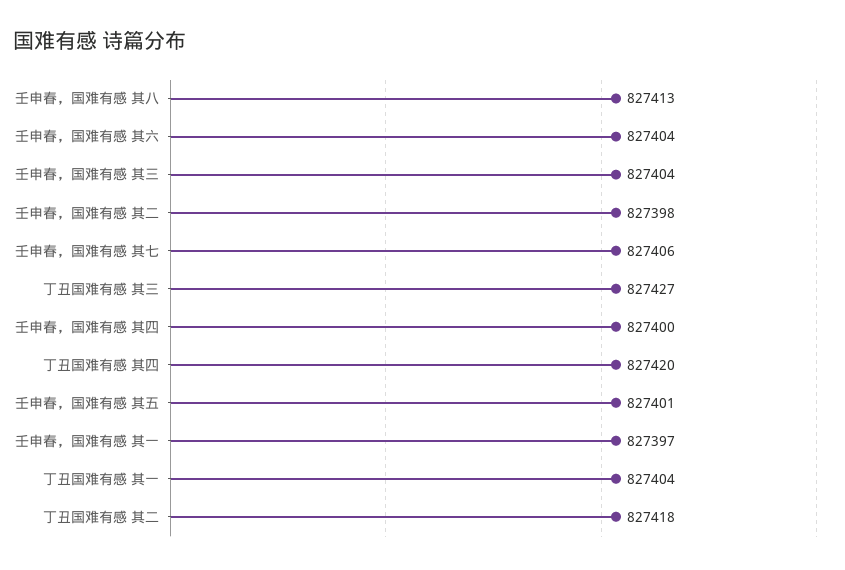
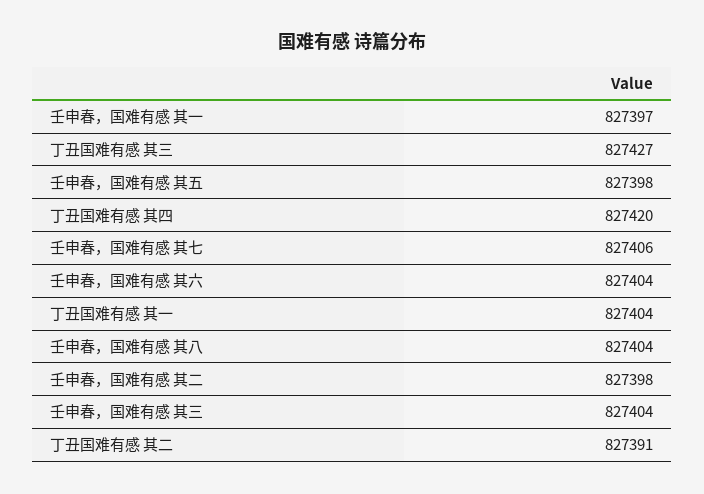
壬申春，国难有感 其八: 827413 -> 827404
壬申春，国难有感 其四: 827400 -> none
壬申春，国难有感 其五: 827401 -> 827398
丁丑国难有感 其二: 827418 -> 827391

